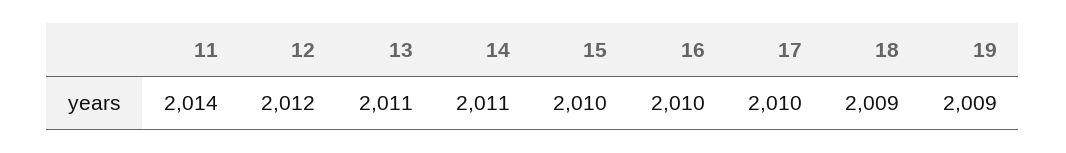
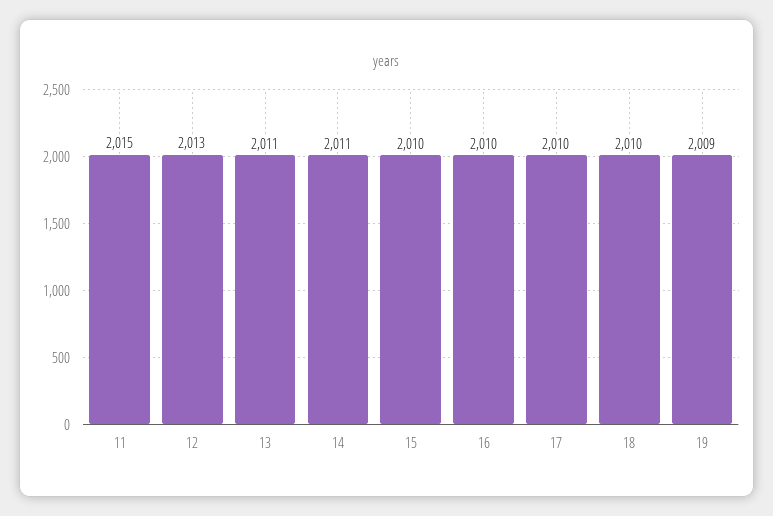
11: 2014 -> 2015
12: 2012 -> 2013
18: 2009 -> 2010

